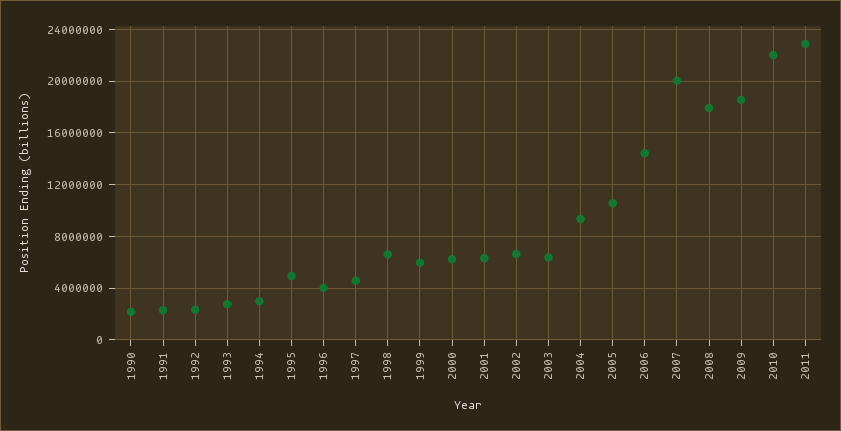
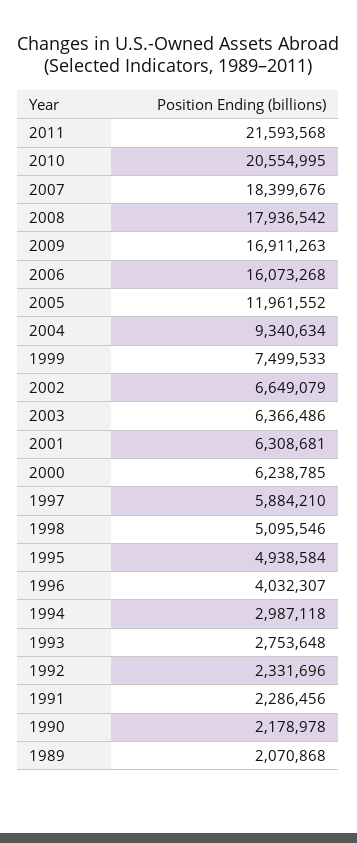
1997: 4500000 -> 5884210
1998: 6500000 -> 5095546
1999: 6000000 -> 7499533
2005: 10500000 -> 11961552
2006: 14500000 -> 16073268
2007: 20000000 -> 18399676
2009: 18500000 -> 16911263
2010: 22000000 -> 20554995
2011: 23000000 -> 21593568
1989: none -> 2070868

